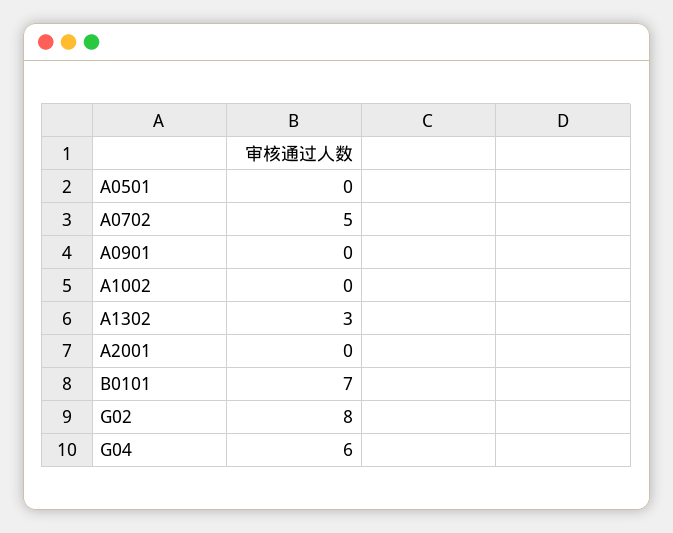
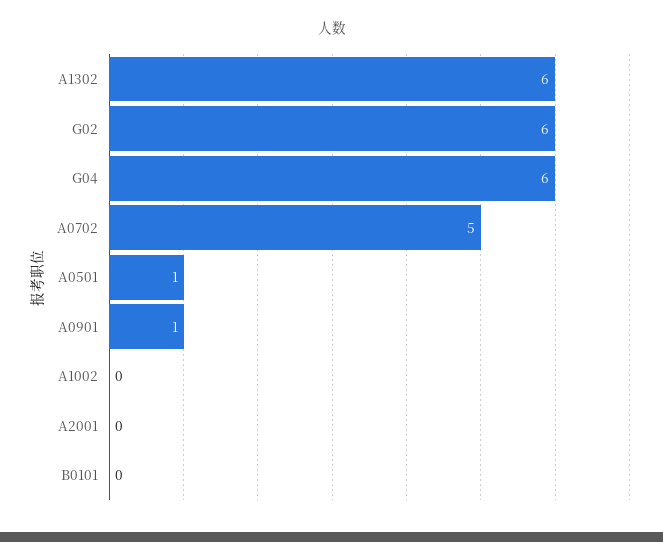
A0501: 0 -> 1
A0901: 0 -> 1
A1302: 3 -> 6
B0101: 7 -> 0
G02: 8 -> 6

